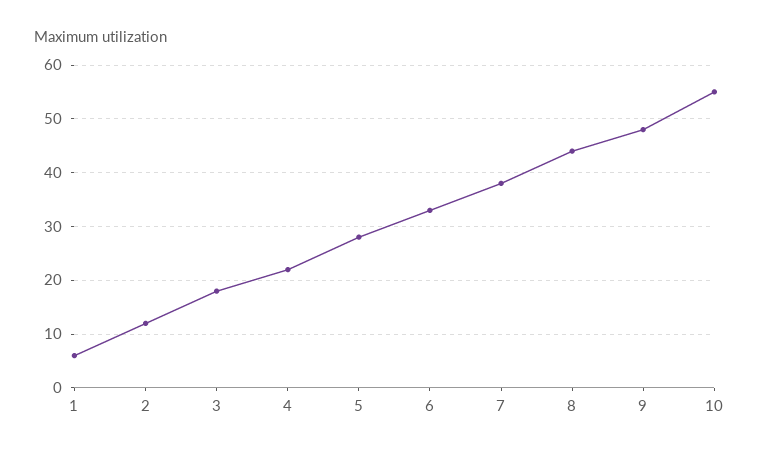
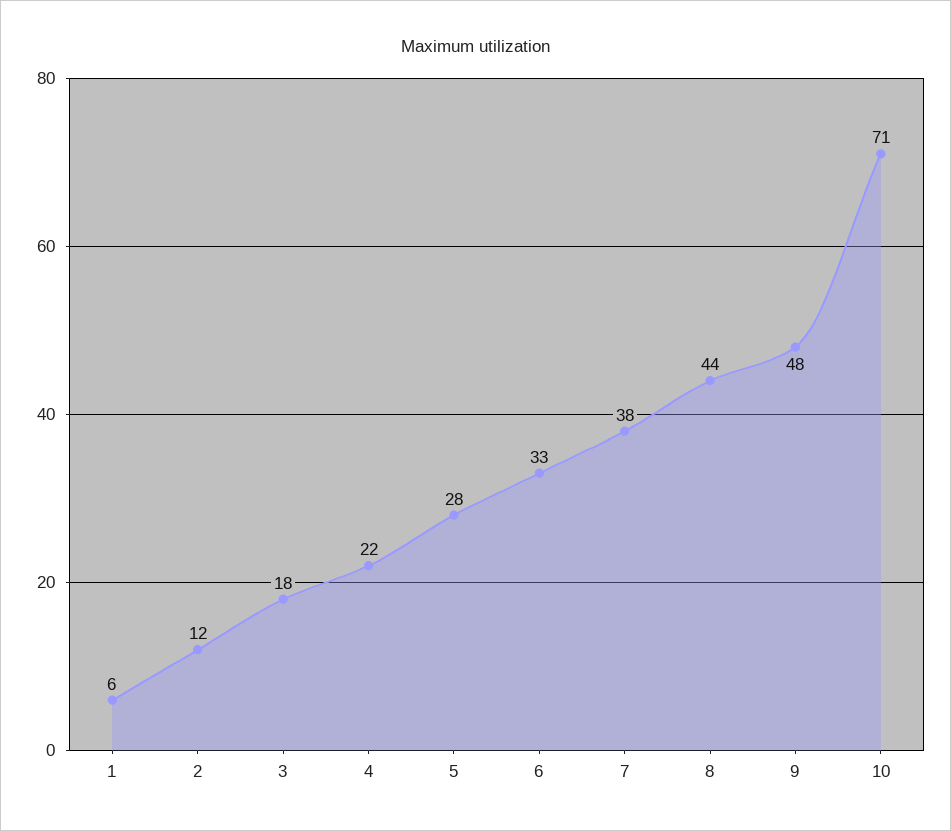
10: 55 -> 71

